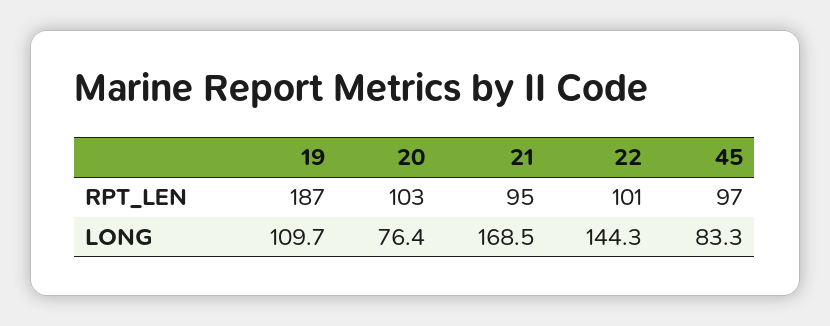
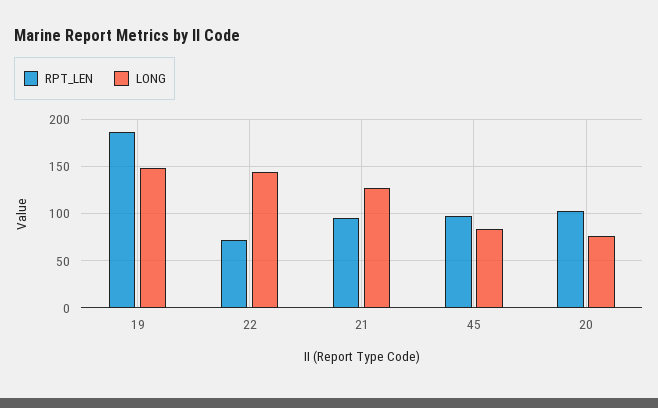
RPT_LEN, 22: 101 -> 70
LONG, 19: 109.7 -> 150
LONG, 21: 168.5 -> 130

